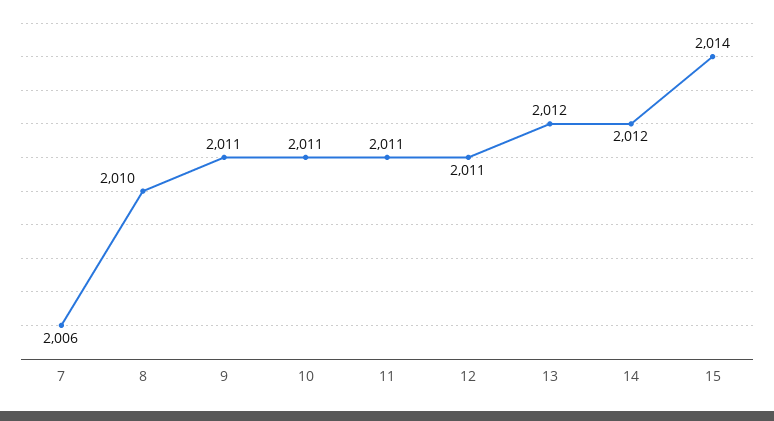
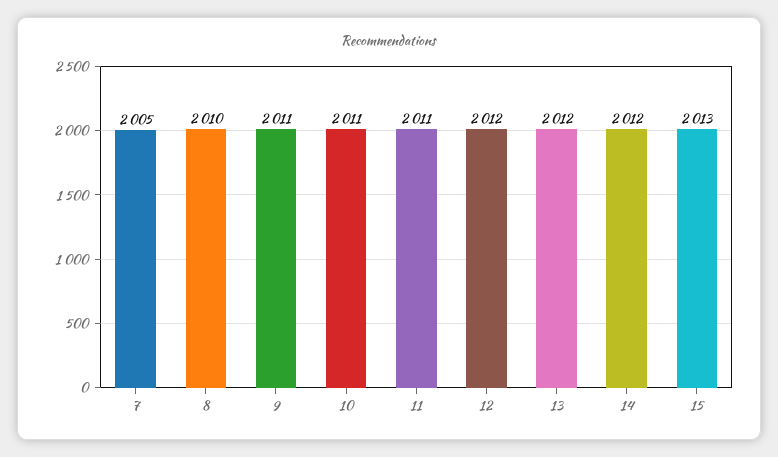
7: 2006 -> 2005
12: 2011 -> 2012
15: 2014 -> 2013

